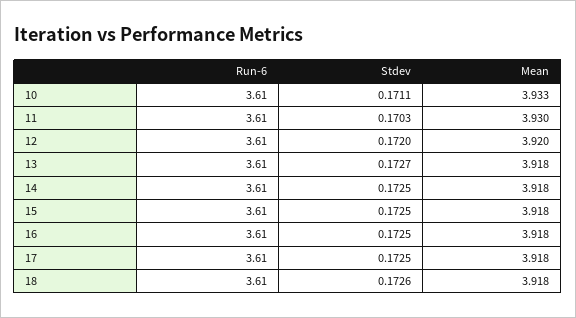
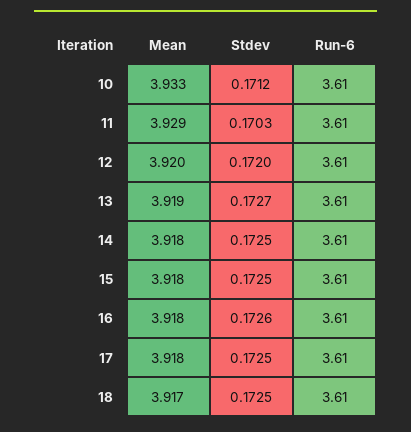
Stdev, 10: 0.1711 -> 0.1712
Mean, 11: 3.93 -> 3.929
Mean, 13: 3.918 -> 3.919
Stdev, 16: 0.1725 -> 0.1726
Stdev, 18: 0.1726 -> 0.1725
Mean, 18: 3.918 -> 3.917

